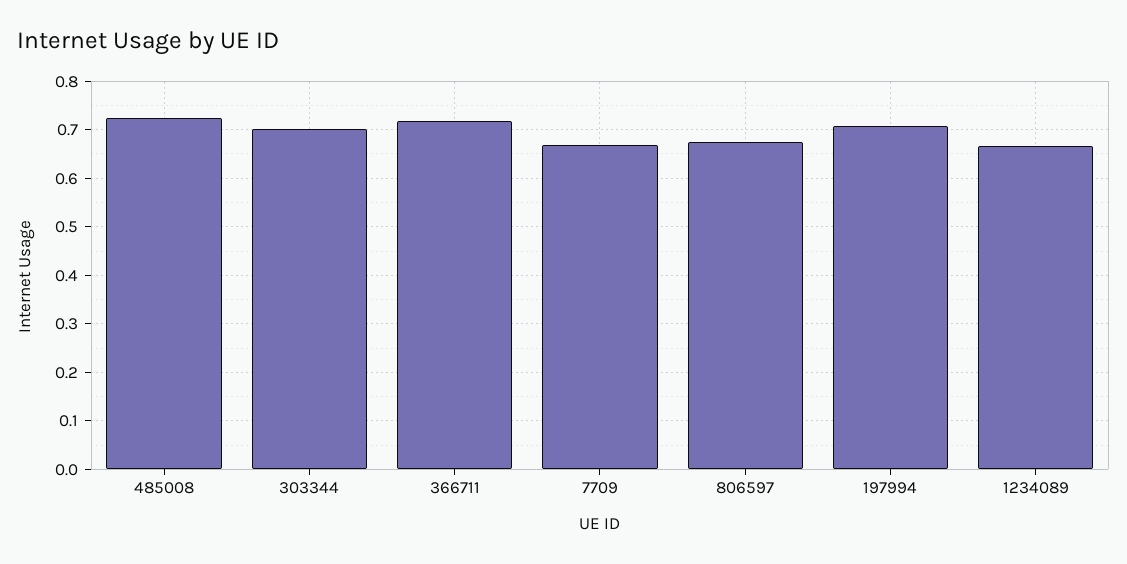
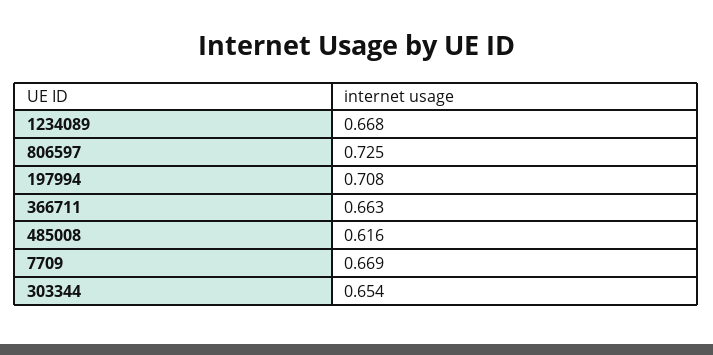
485008: 0.72 -> 0.616
303344: 0.7 -> 0.654
366711: 0.72 -> 0.663
806597: 0.68 -> 0.725

